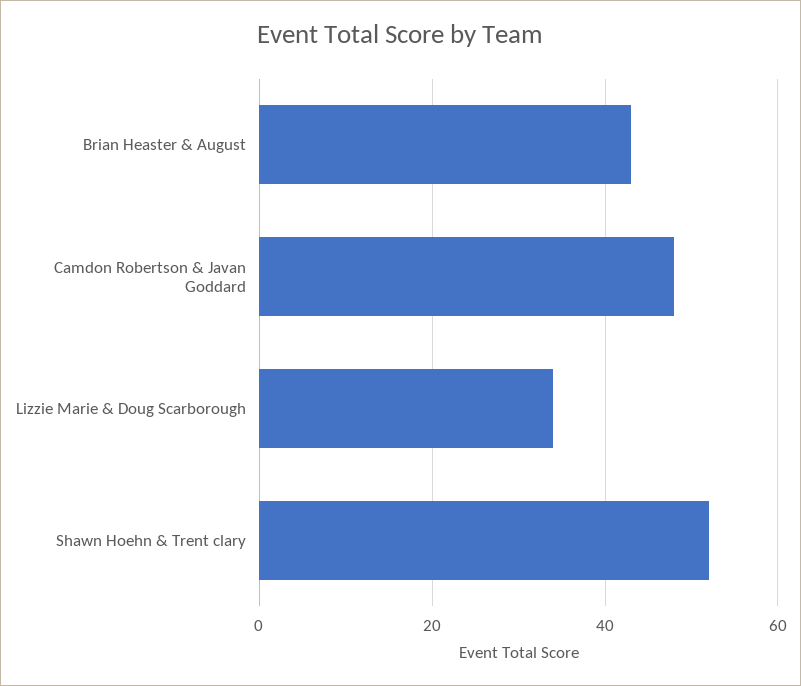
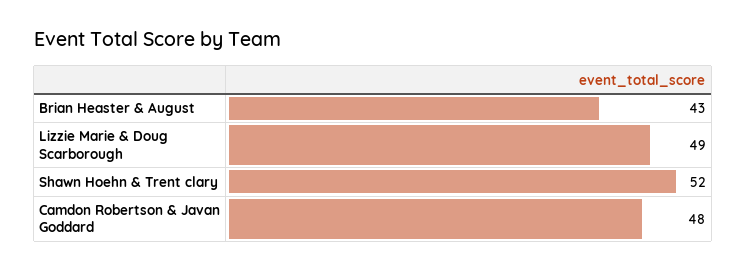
Lizzie Marie & Doug Scarborough: 35 -> 49

